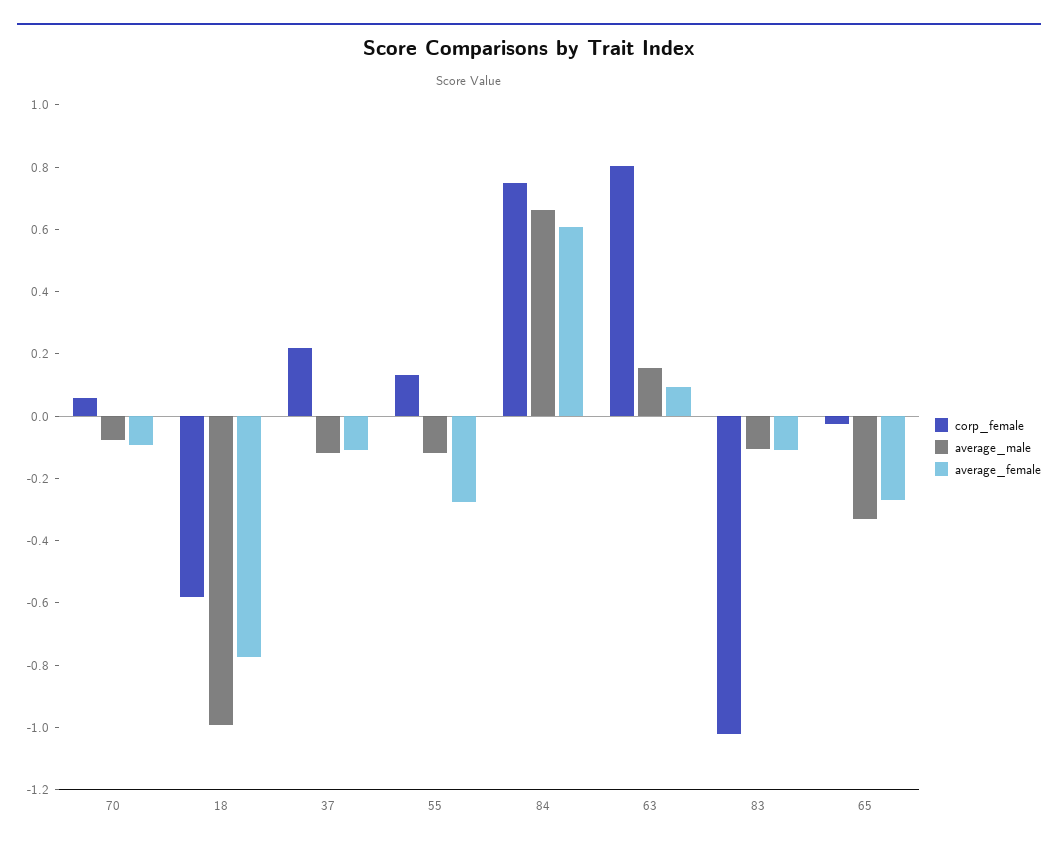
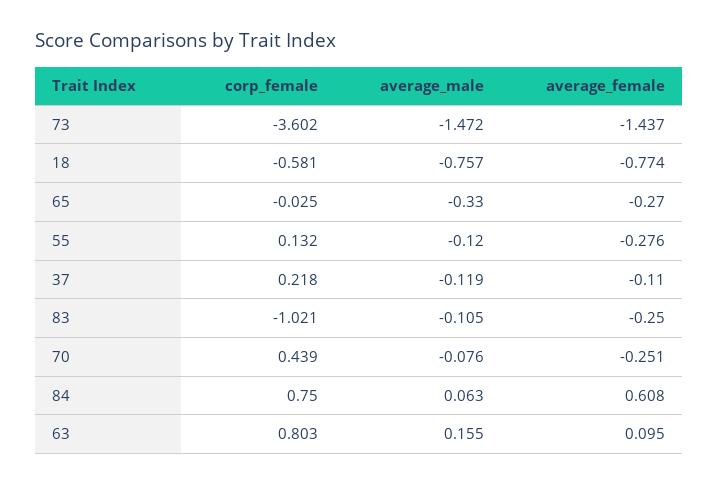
corp_female, 70: 0.05 -> 0.439
average_female, 70: -0.1 -> -0.251
average_male, 18: -1 -> -0.757
average_male, 84: 0.65 -> 0.063
average_female, 83: -0.1 -> -0.25
corp_female, 73: none -> -3.602
average_male, 73: none -> -1.472
average_female, 73: none -> -1.437

